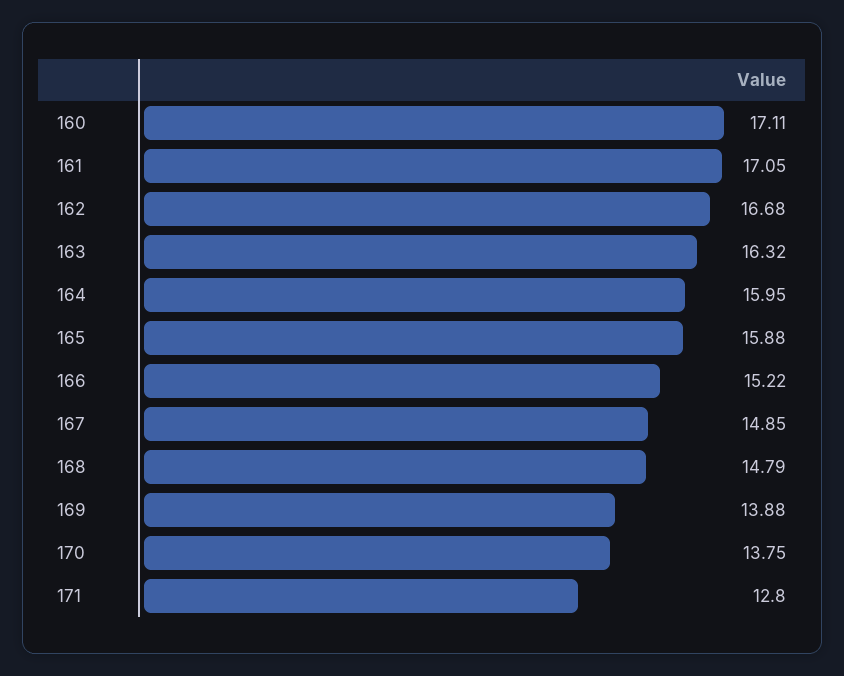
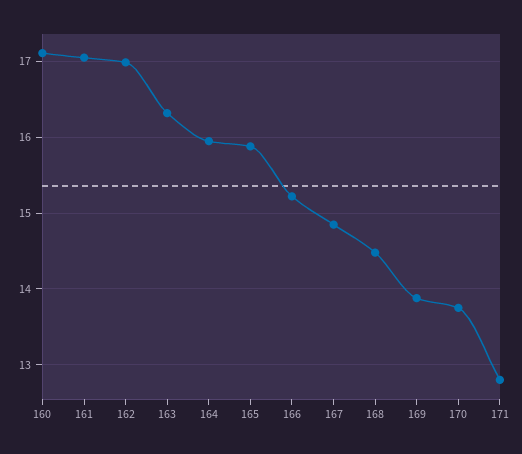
162: 16.68 -> 17
168: 14.79 -> 14.5

